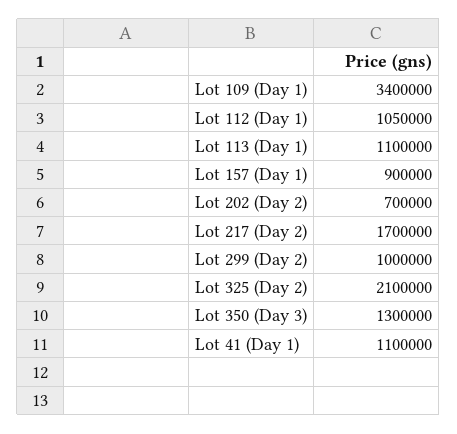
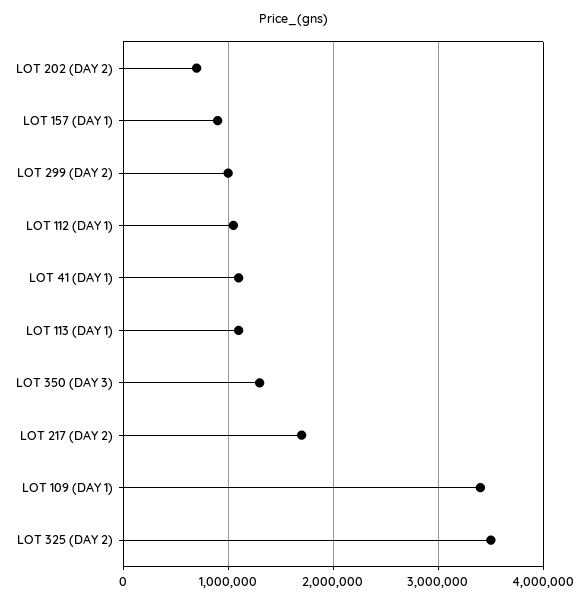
Lot 325 (Day 2): 2100000 -> 3500000

